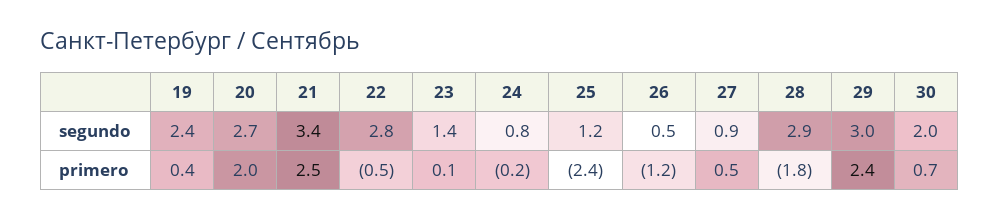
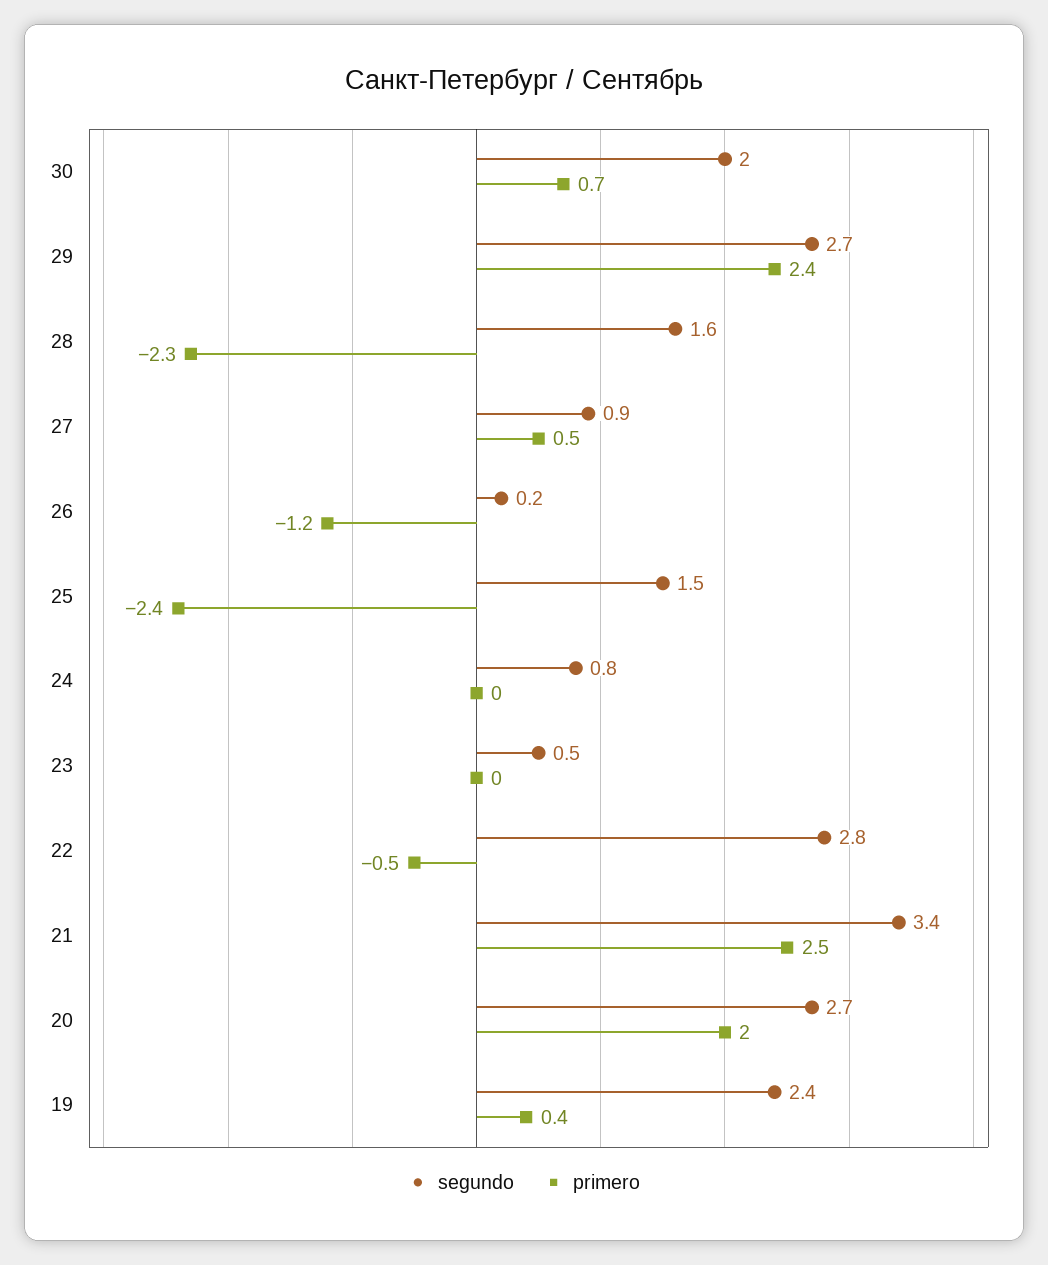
segundo, 23: 1.4 -> 0.5
segundo, 25: 1.2 -> 1.5
segundo, 26: 0.5 -> 0.2
segundo, 28: 2.9 -> 1.6
segundo, 29: 3 -> 2.7
primero, 23: 0.1 -> 0
primero, 24: -0.2 -> 0
primero, 28: -1.8 -> -2.3

